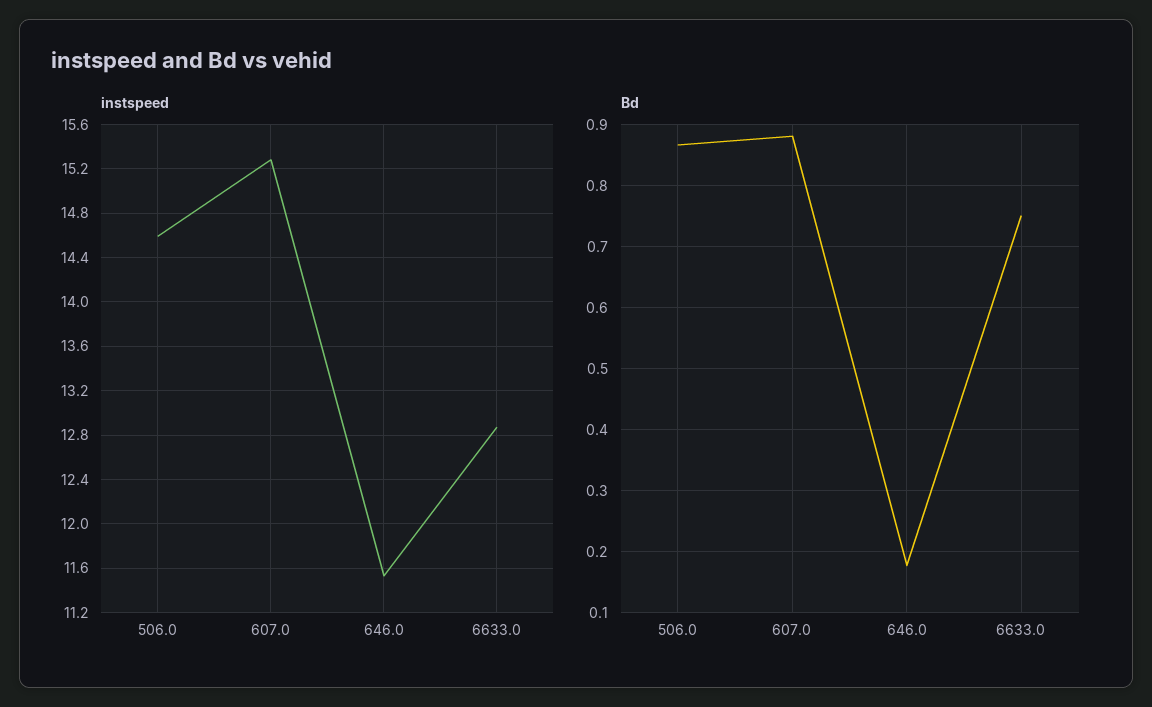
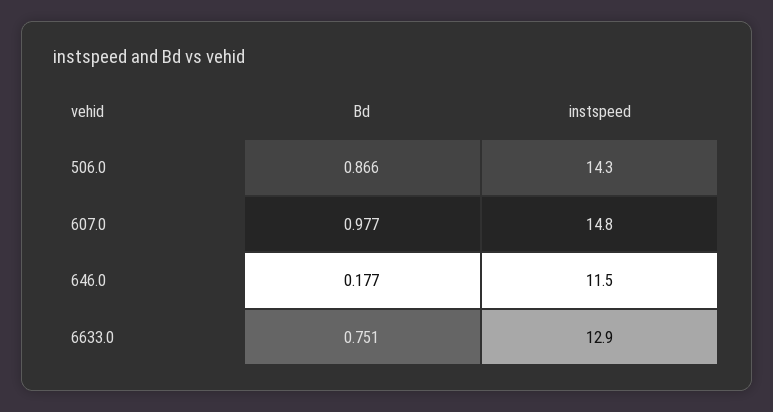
instspeed, 506.0: 14.6 -> 14.3
instspeed, 607.0: 15.3 -> 14.8
Bd, 607.0: 0.88 -> 0.977

